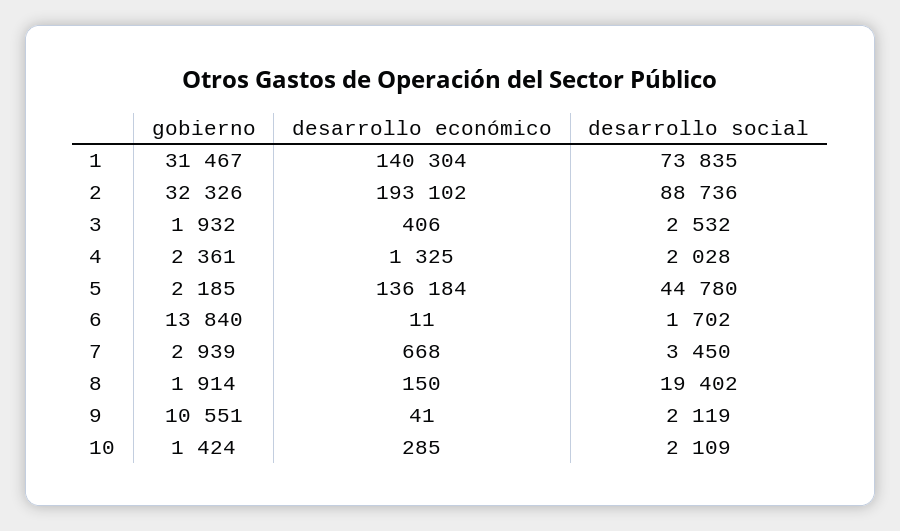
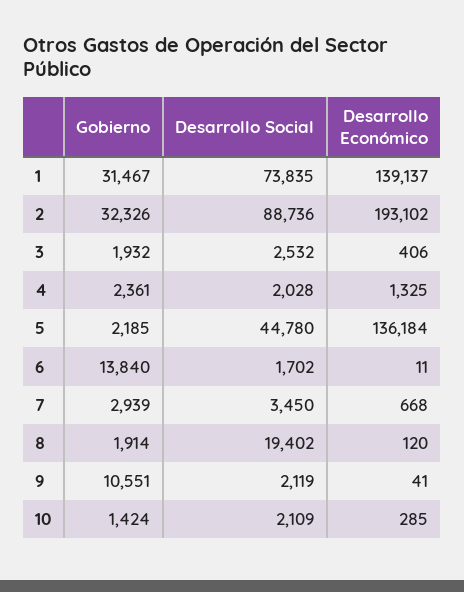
desarrollo económico, 1: 140304 -> 139137
desarrollo económico, 8: 150 -> 120

